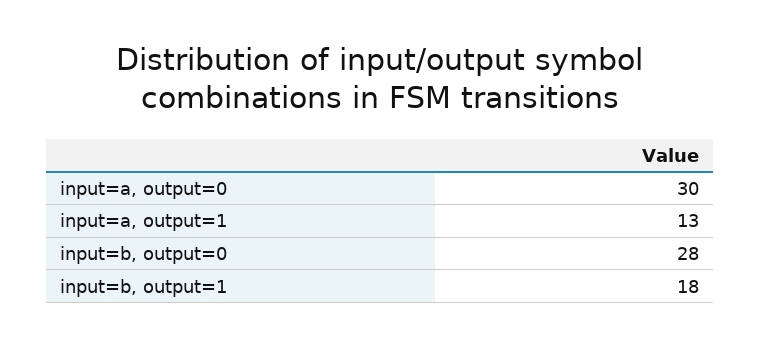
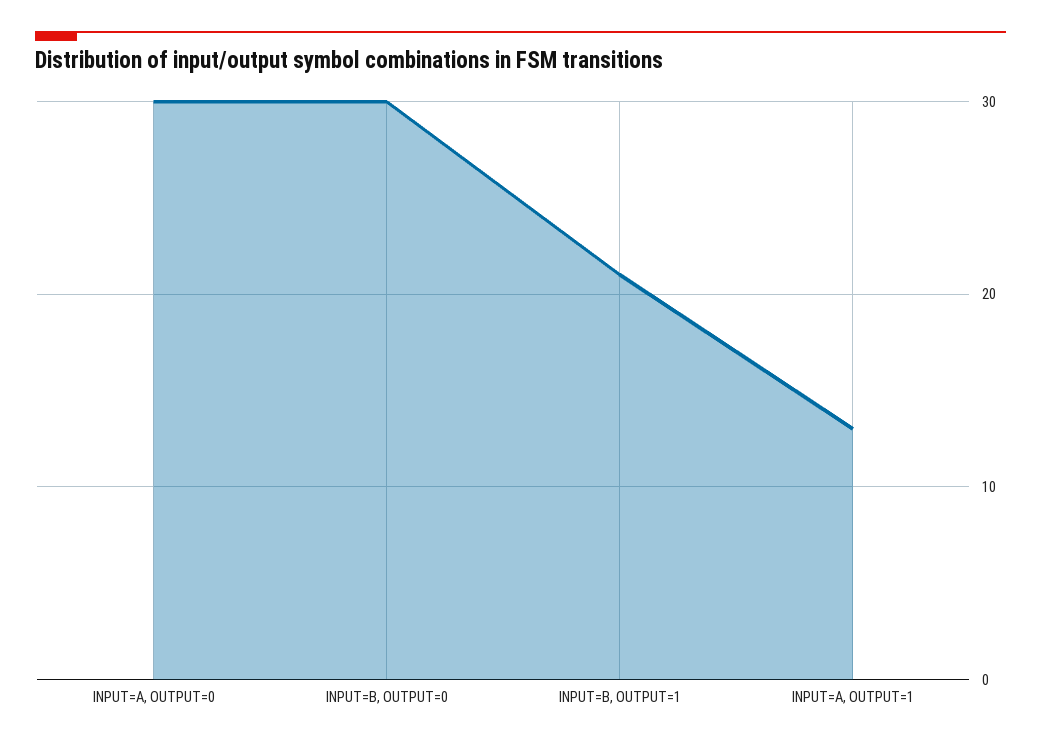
input=b, output=0: 28 -> 30
input=b, output=1: 18 -> 21

